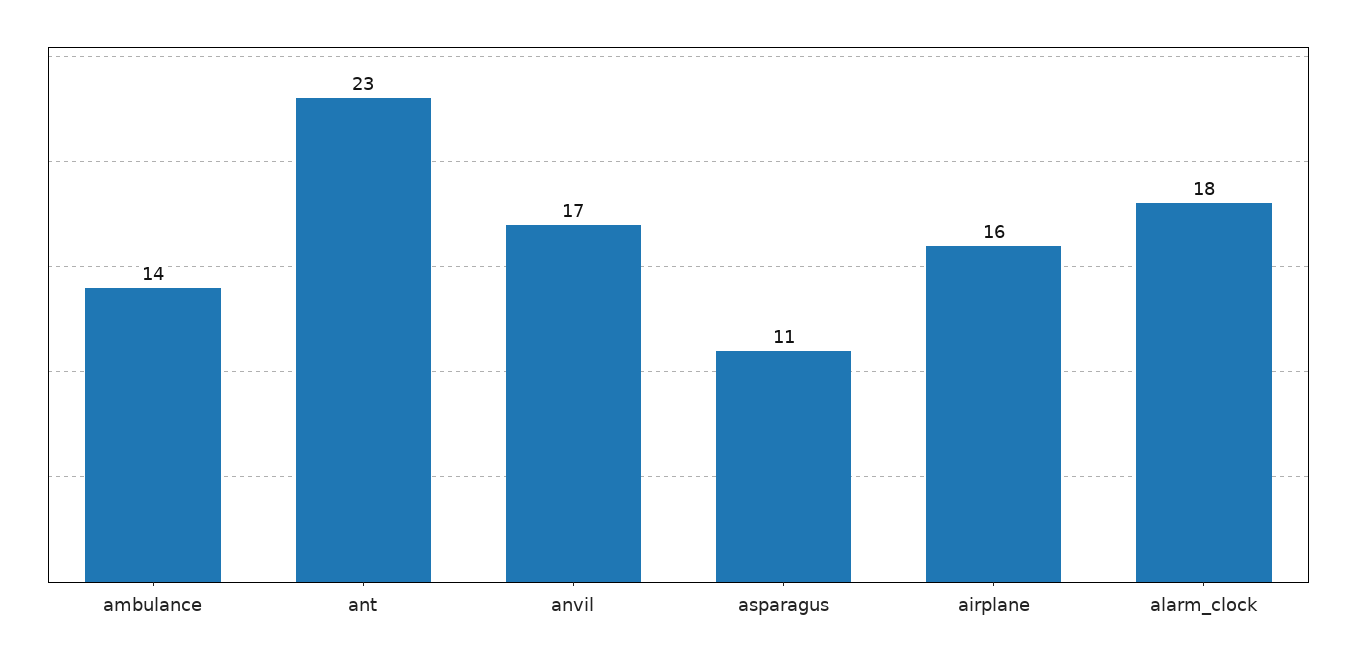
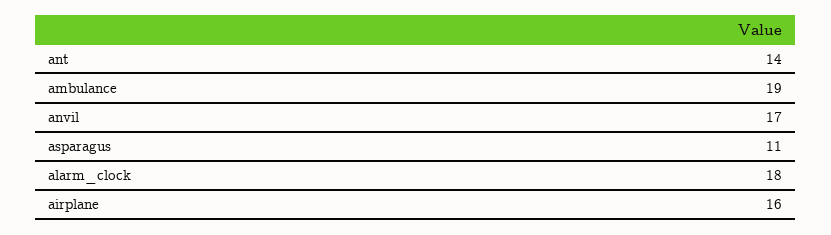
ambulance: 14 -> 19
ant: 23 -> 14

